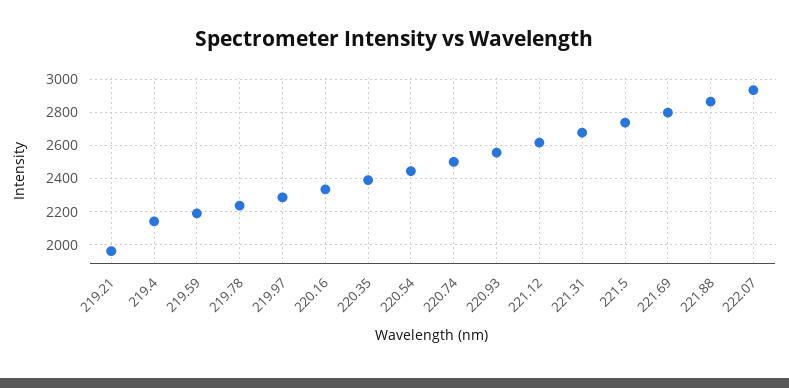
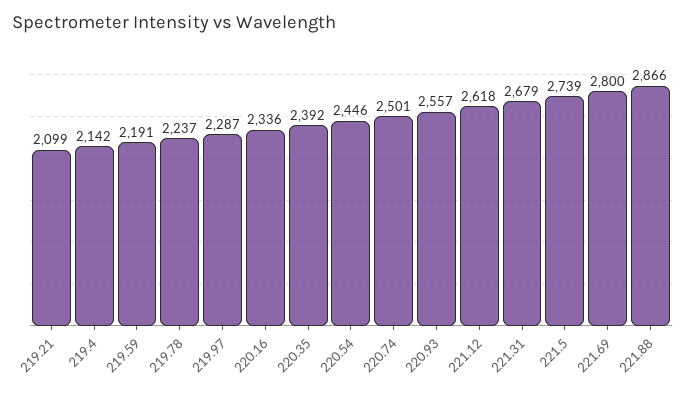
219.21: 1950 -> 2099
222.07: 2950 -> none

